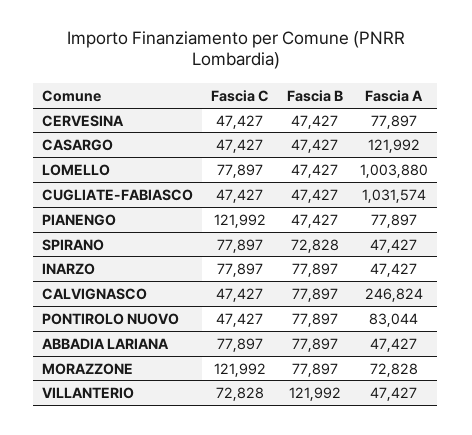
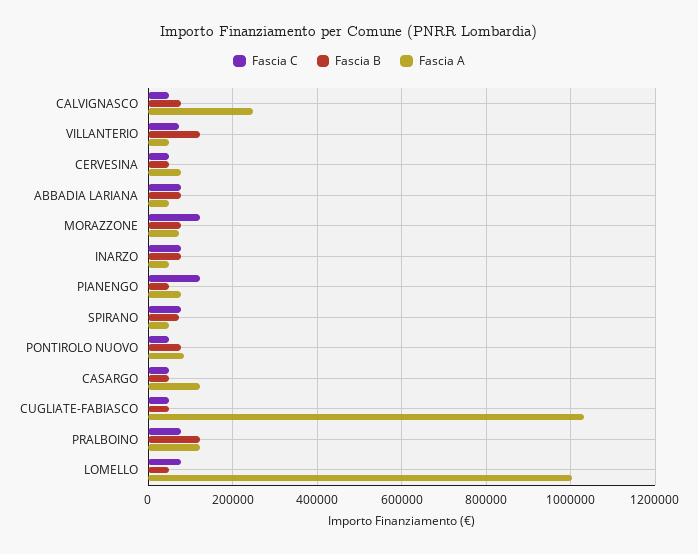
Fascia C, PRALBOINO: none -> 80000
Fascia B, PRALBOINO: none -> 120000
Fascia A, PRALBOINO: none -> 120000

